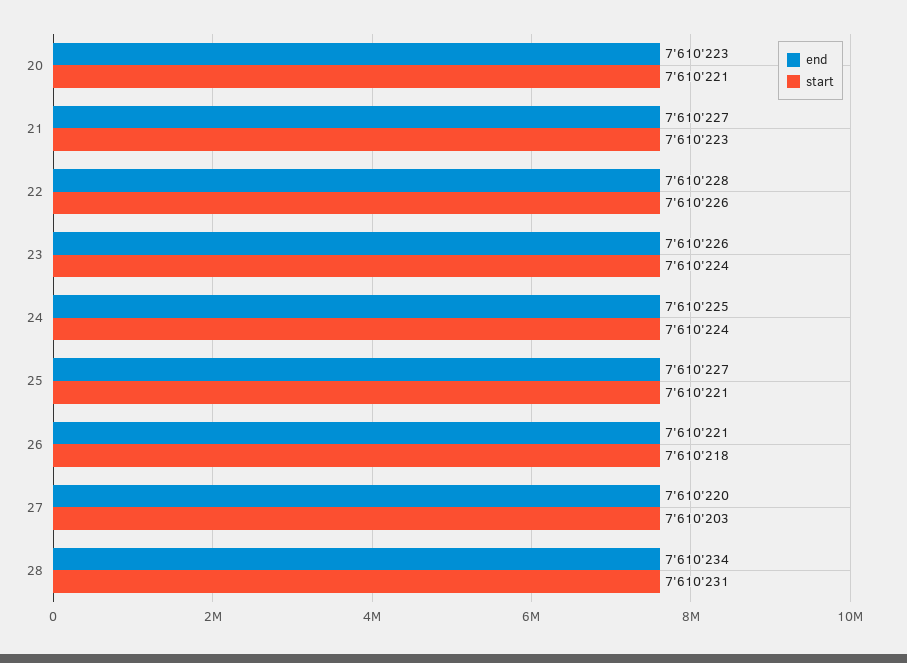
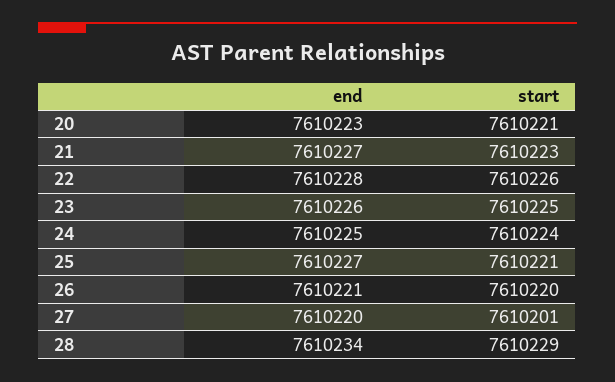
start, 23: 7610224 -> 7610225
start, 26: 7610218 -> 7610220
start, 27: 7610203 -> 7610201
start, 28: 7610231 -> 7610229

